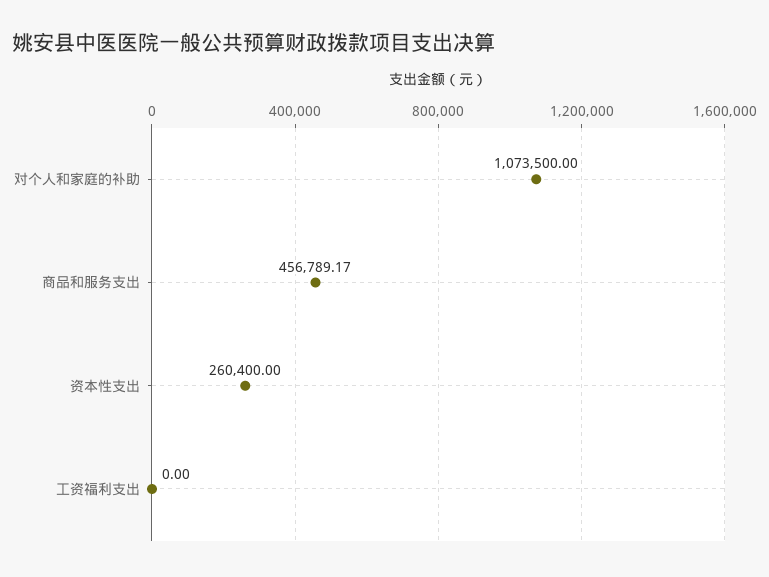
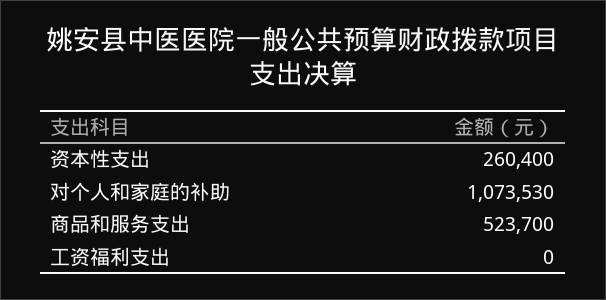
对个人和家庭的补助: 1073500 -> 1073530
商品和服务支出: 456789.17 -> 523700

